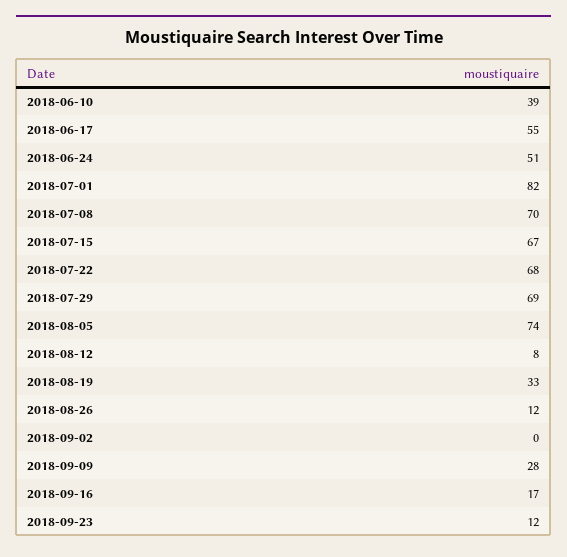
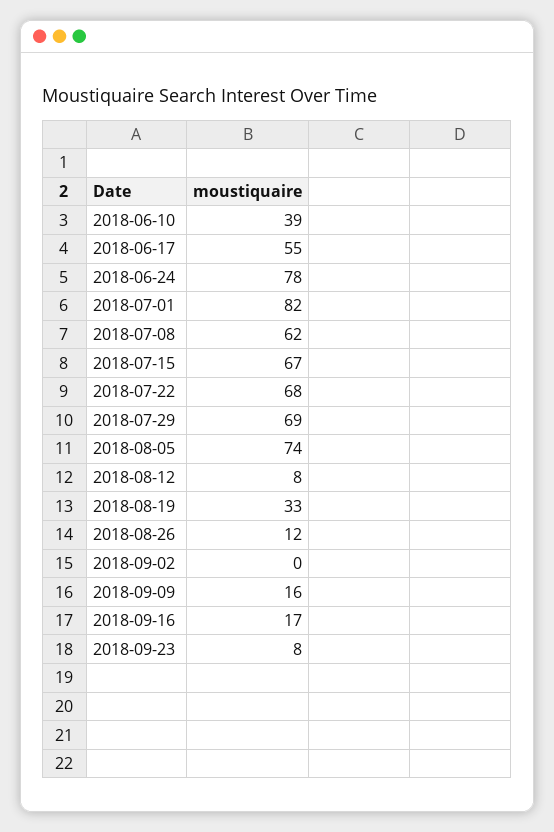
2018-06-24: 51 -> 78
2018-07-08: 70 -> 62
2018-09-09: 28 -> 16
2018-09-23: 12 -> 8

